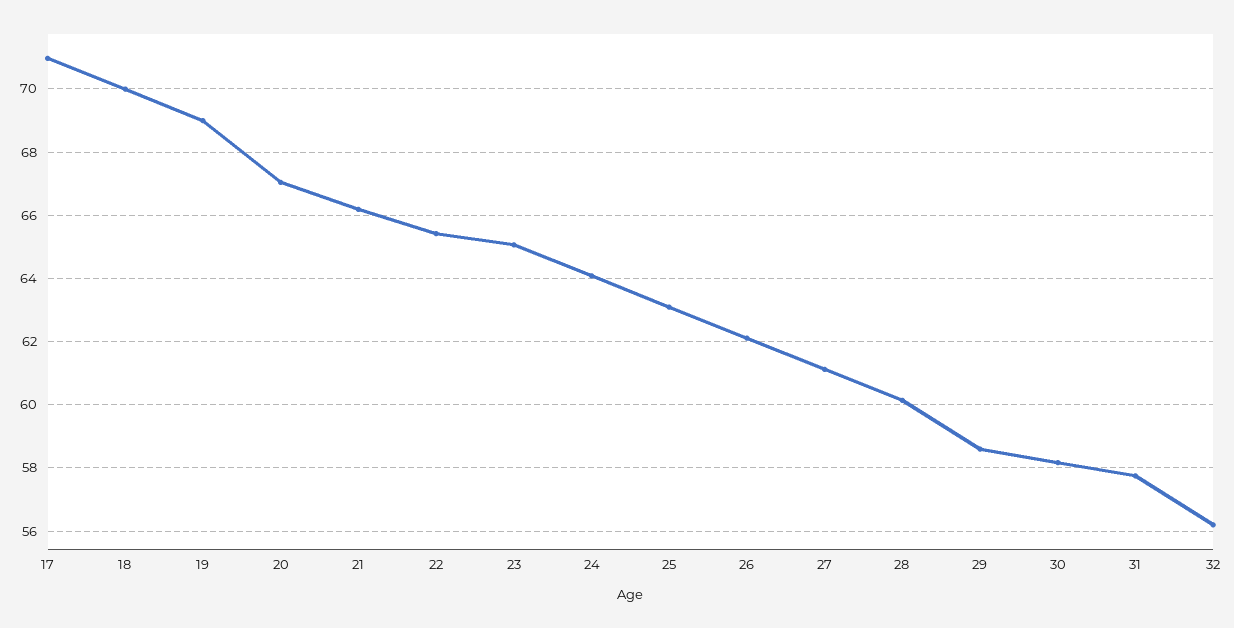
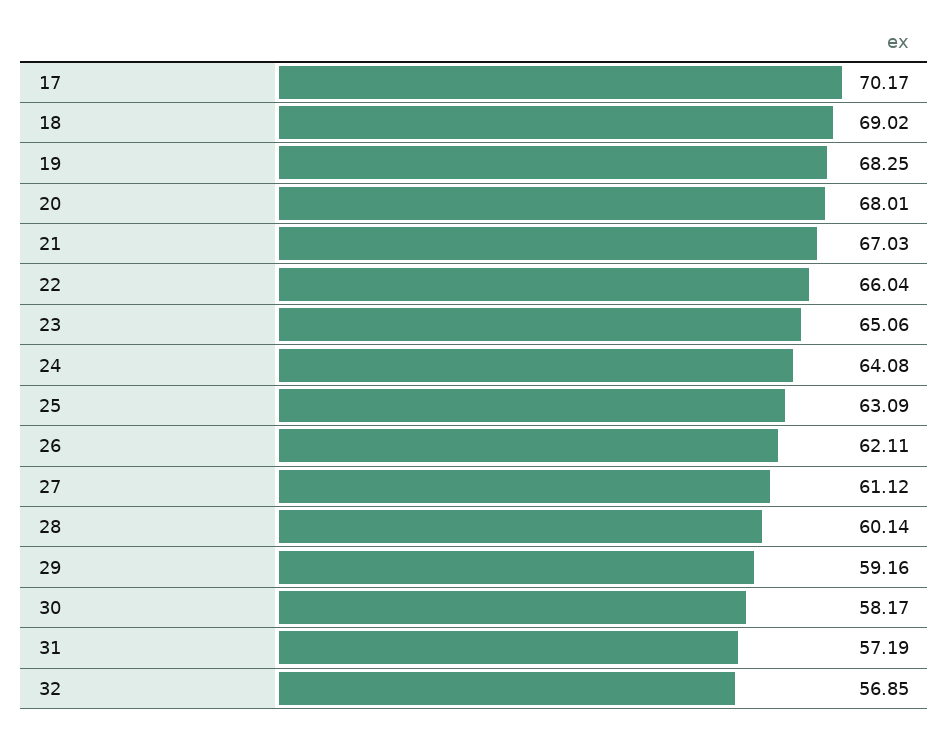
17: 71 -> 70.17
18: 70 -> 69.02
19: 69 -> 68.25
20: 67 -> 68.01
21: 66.2 -> 67.03
22: 65.4 -> 66.04
29: 58.6 -> 59.16
31: 57.8 -> 57.19
32: 56.2 -> 56.85

